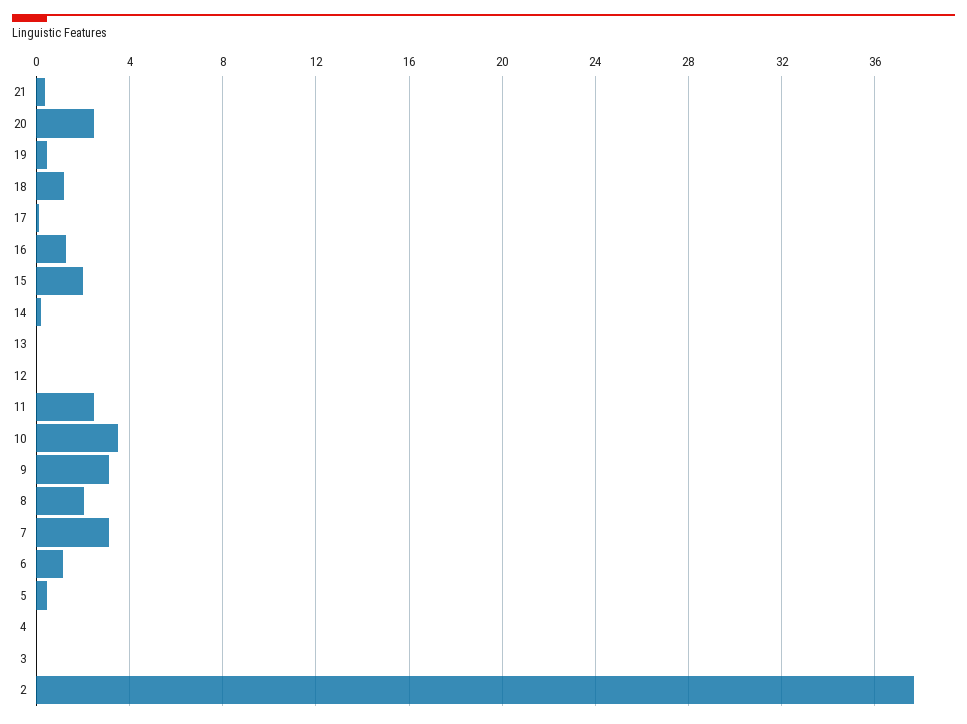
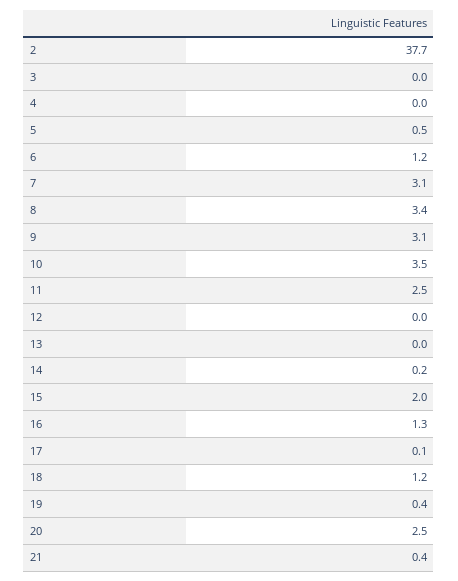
8: 2 -> 3.4

